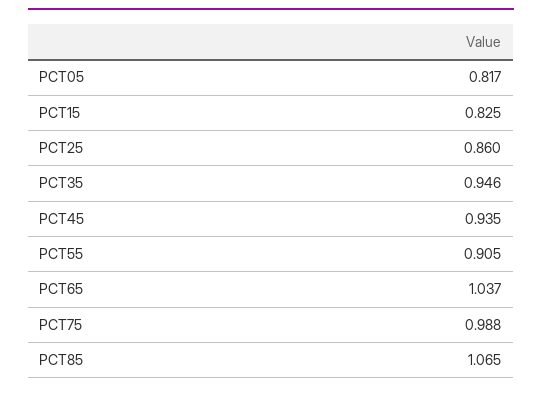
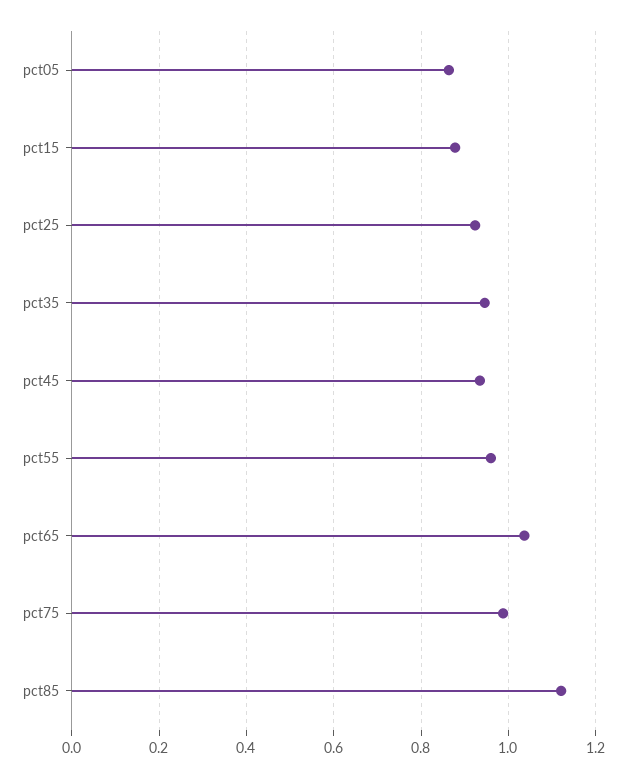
PCT05: 0.817 -> 0.86
PCT15: 0.825 -> 0.88
PCT25: 0.86 -> 0.92
PCT55: 0.905 -> 0.96
PCT85: 1.065 -> 1.12

